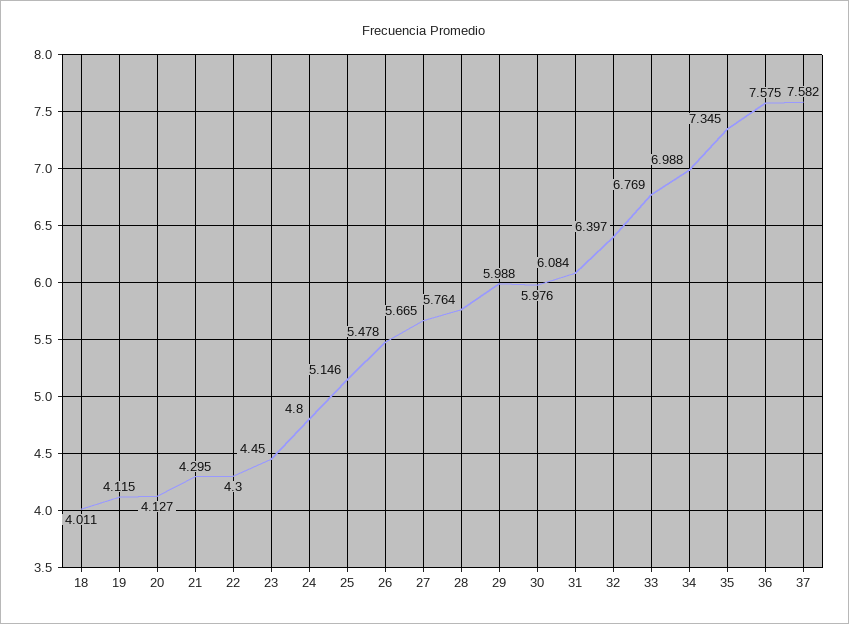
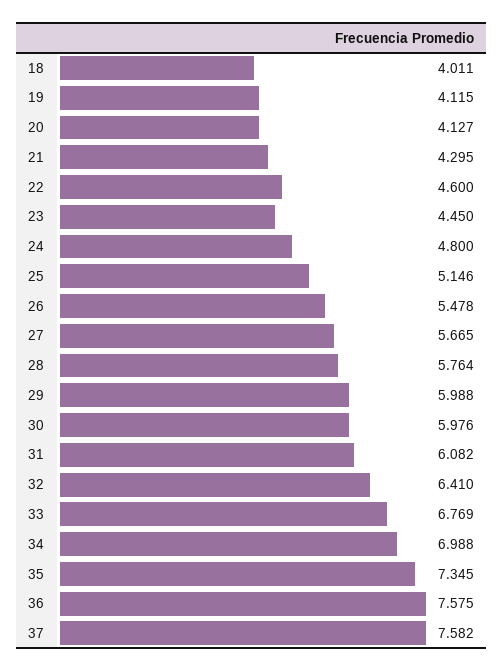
22: 4.3 -> 4.6
31: 6.084 -> 6.082
32: 6.397 -> 6.41

